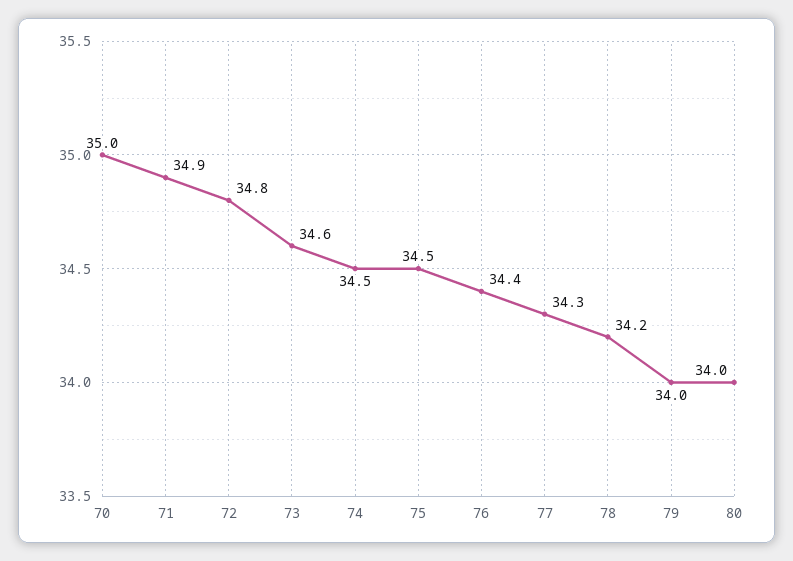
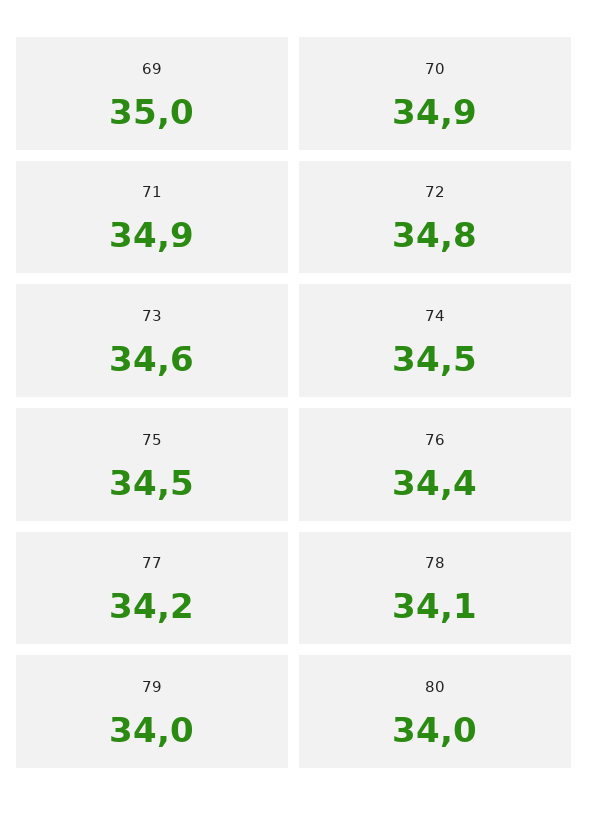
70: 35 -> 34.9
77: 34.3 -> 34.2
78: 34.2 -> 34.1
69: none -> 35

